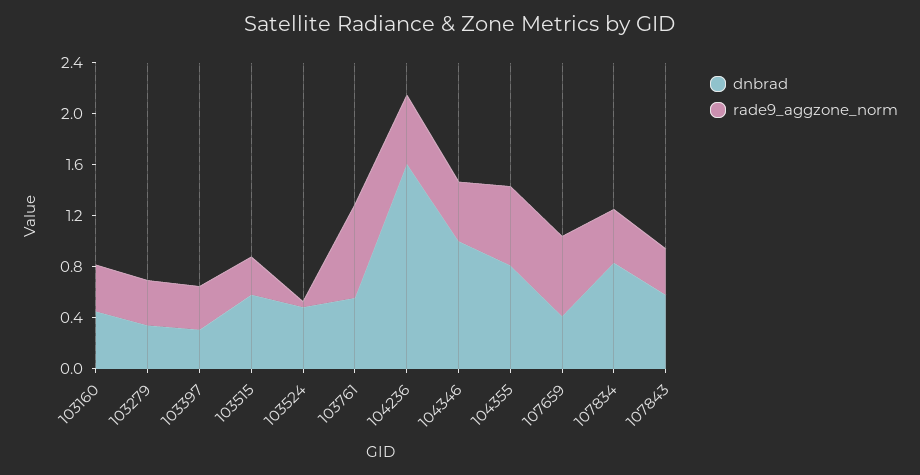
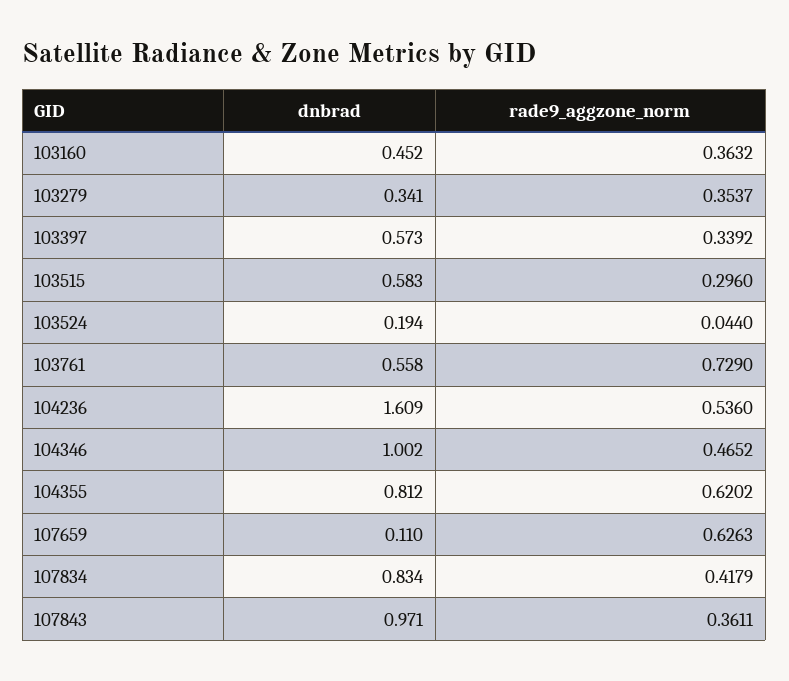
dnbrad, 103397: 0.3 -> 0.573
dnbrad, 103524: 0.5 -> 0.194
dnbrad, 107659: 0.4 -> 0.11
dnbrad, 107843: 0.6 -> 0.971

